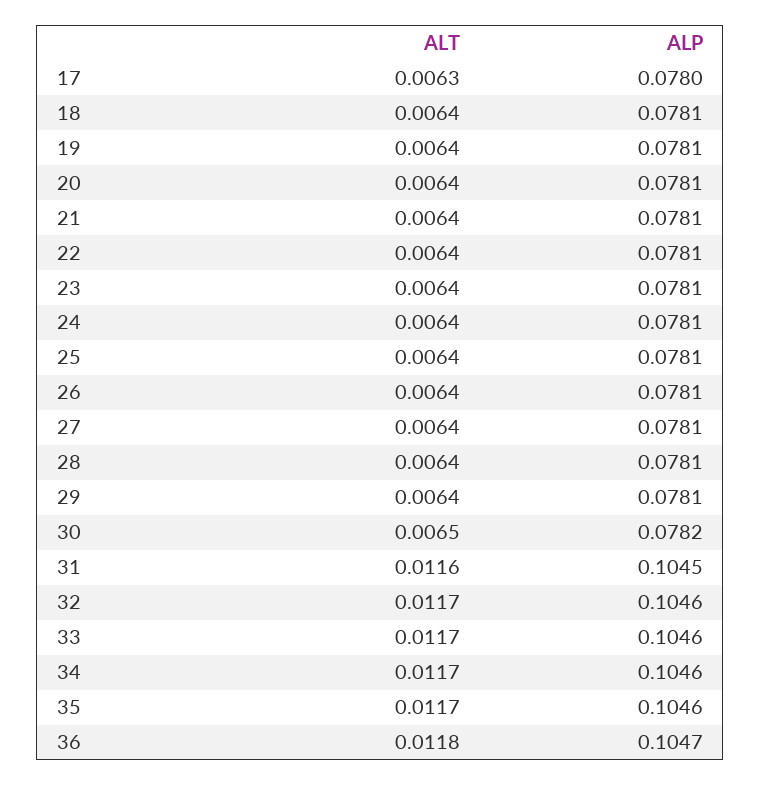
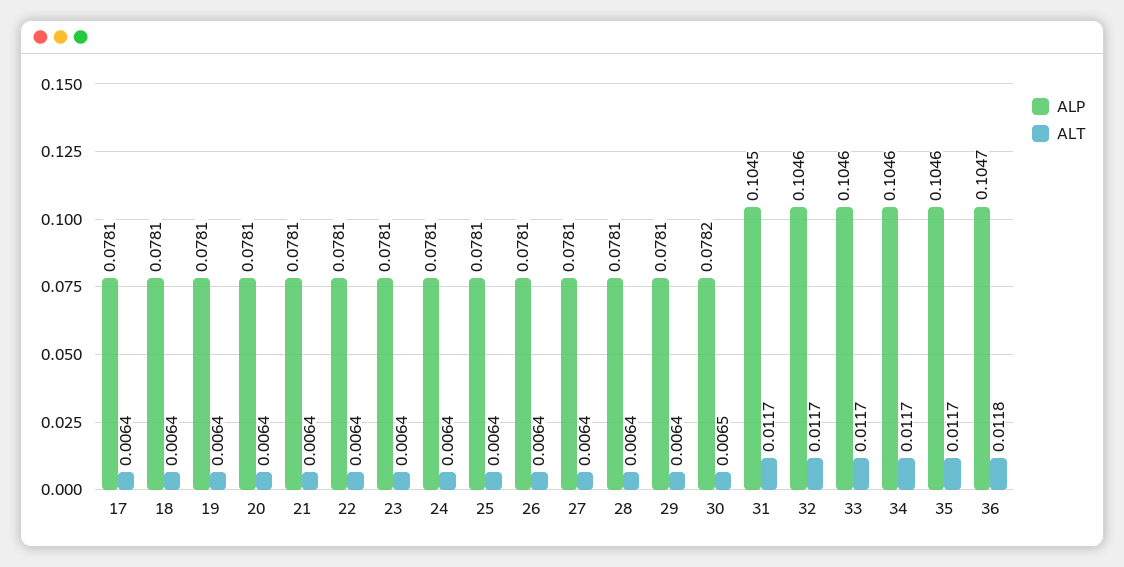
ALT, 17: 0.0063 -> 0.0064
ALP, 17: 0.078 -> 0.0781
ALT, 31: 0.0116 -> 0.0117

